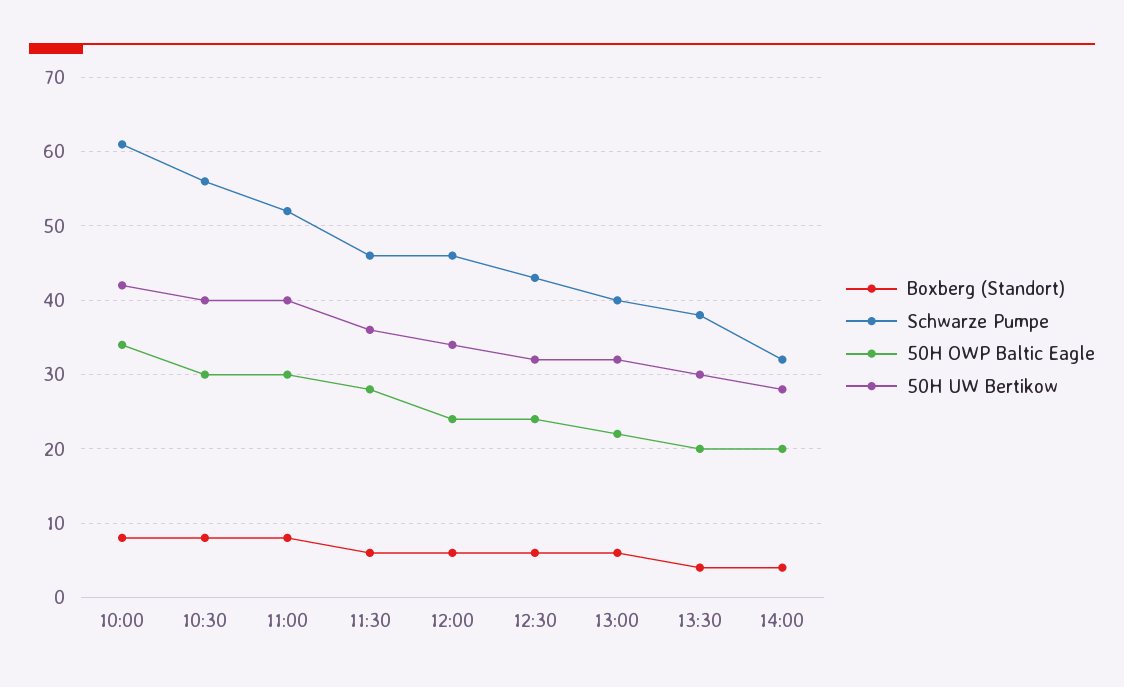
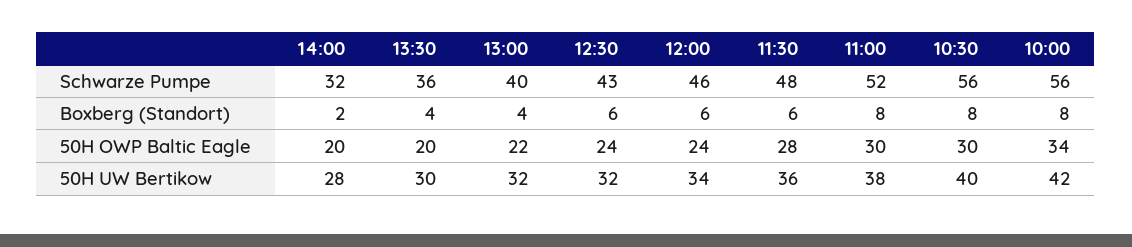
Schwarze Pumpe, 10:00: 61 -> 56
50H UW Bertikow, 11:00: 40 -> 38
Schwarze Pumpe, 11:30: 46 -> 48
Boxberg (Standort), 13:00: 6 -> 4
Schwarze Pumpe, 13:30: 38 -> 36
Boxberg (Standort), 14:00: 4 -> 2

